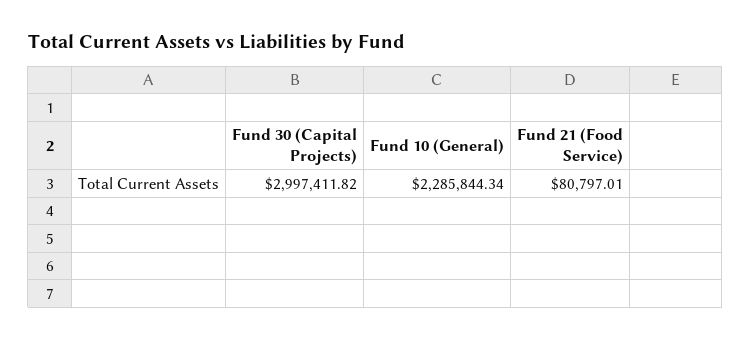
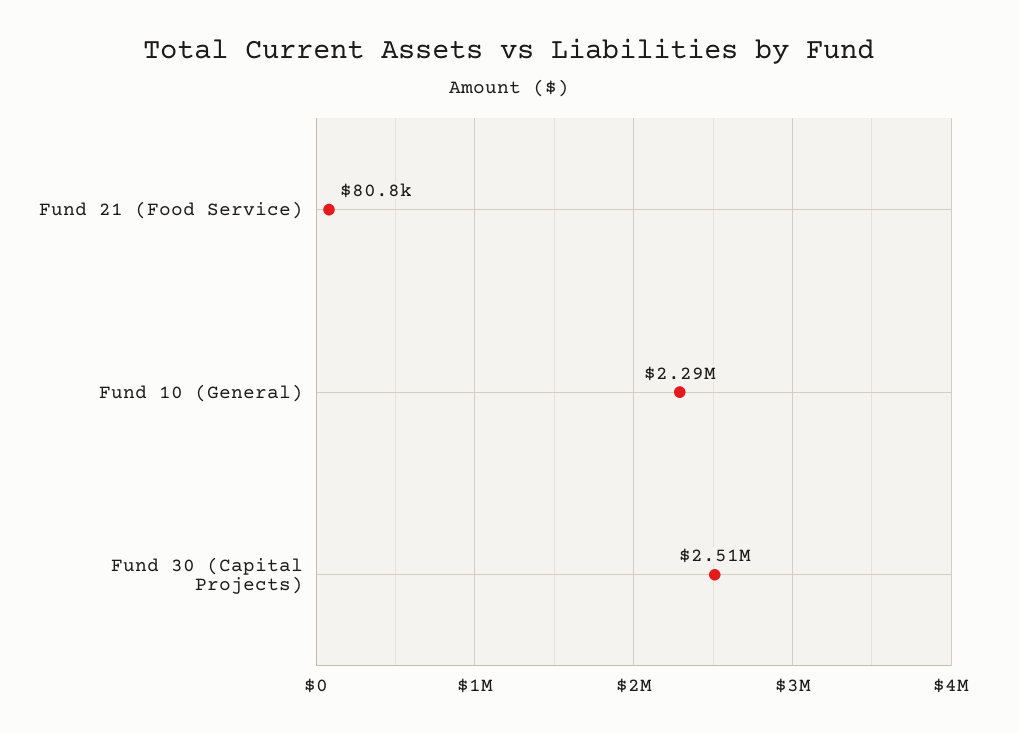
Fund 30 (Capital Projects): 2997411.82 -> 2510000

